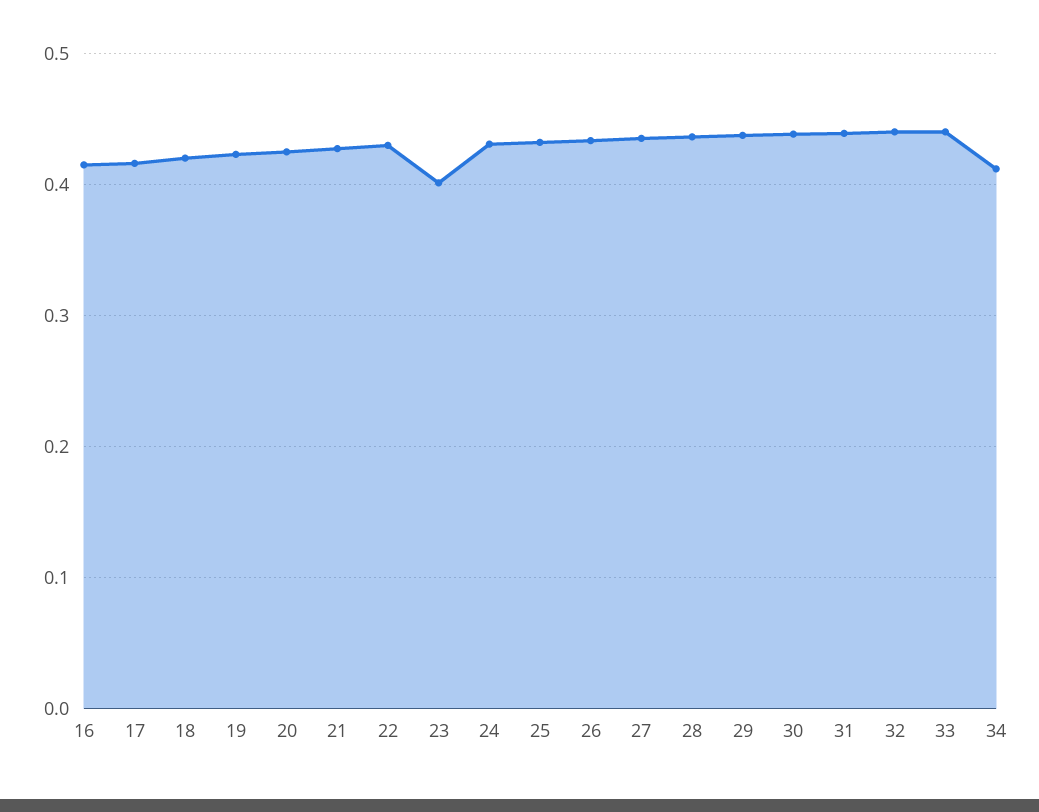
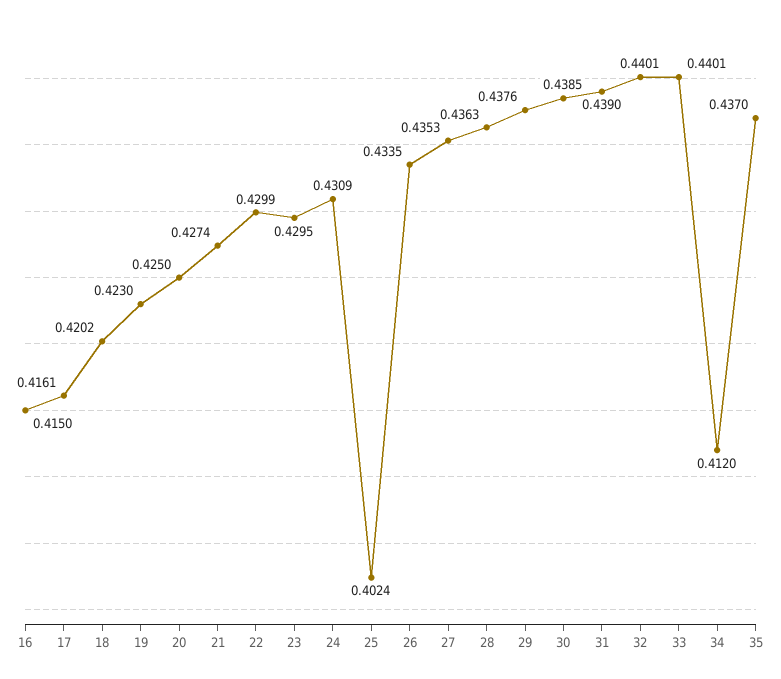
23: 0.4 -> 0.4295
25: 0.43 -> 0.4024
35: none -> 0.437

